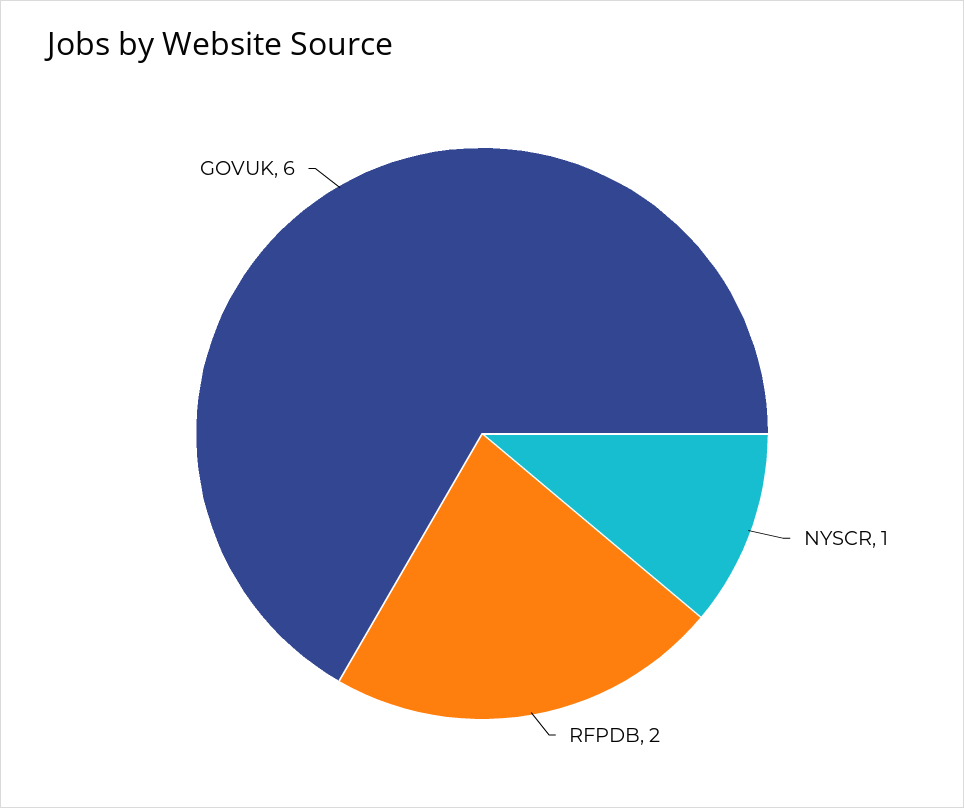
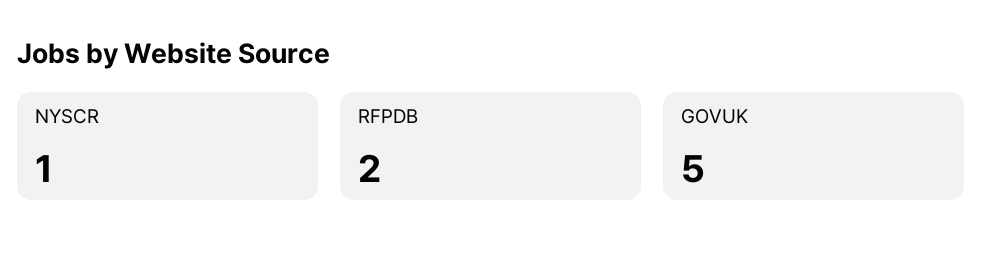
GOVUK: 6 -> 5

